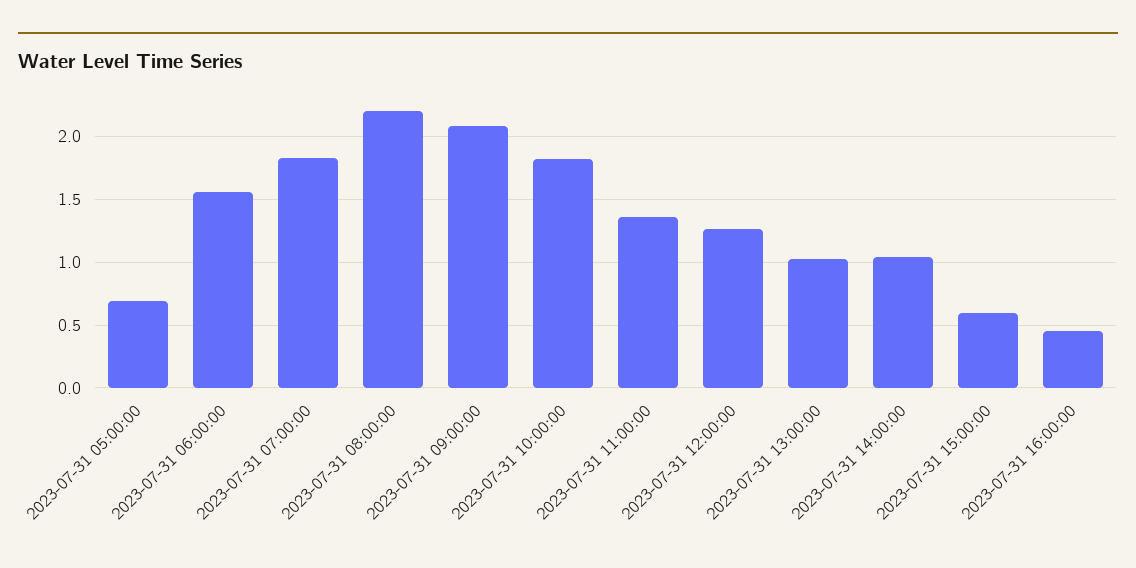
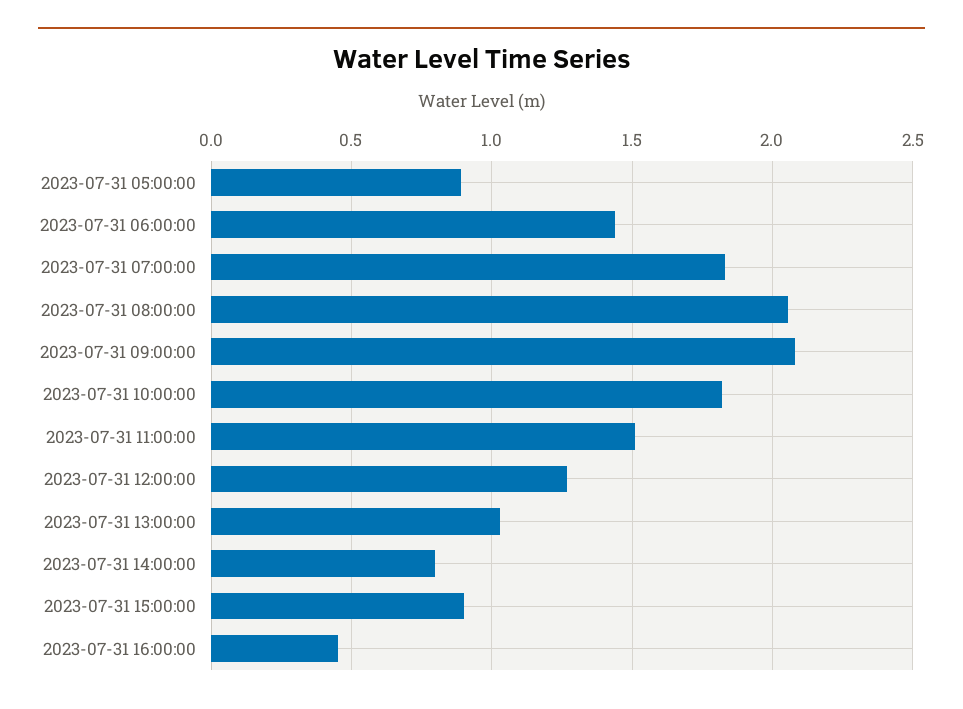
2023-07-31 05:00:00: 0.7 -> 0.9
2023-07-31 06:00:00: 1.55 -> 1.45
2023-07-31 08:00:00: 2.2 -> 2.05
2023-07-31 11:00:00: 1.35 -> 1.5
2023-07-31 14:00:00: 1.05 -> 0.8
2023-07-31 15:00:00: 0.6 -> 0.9

